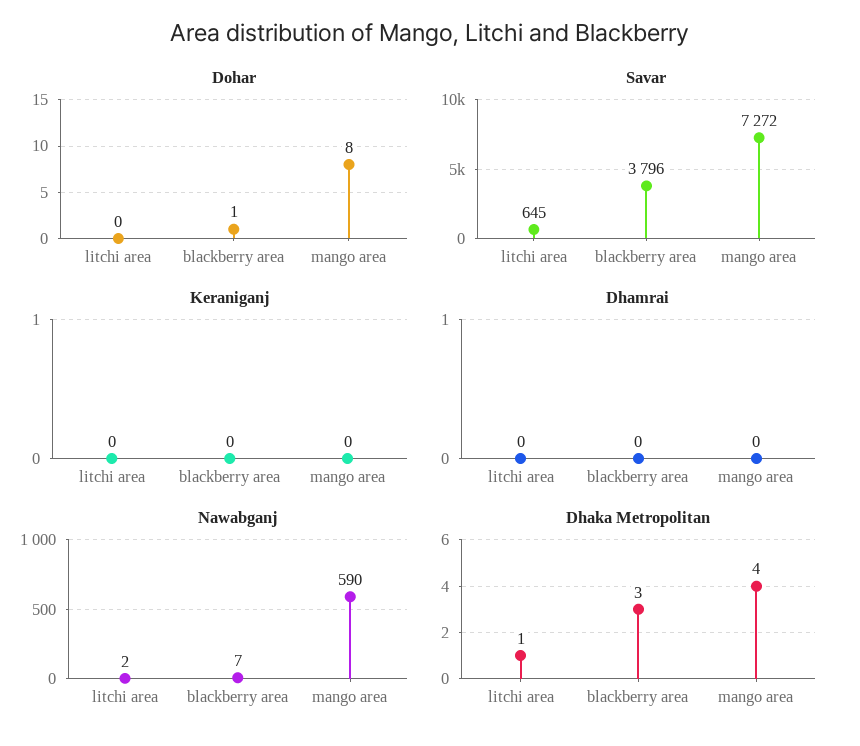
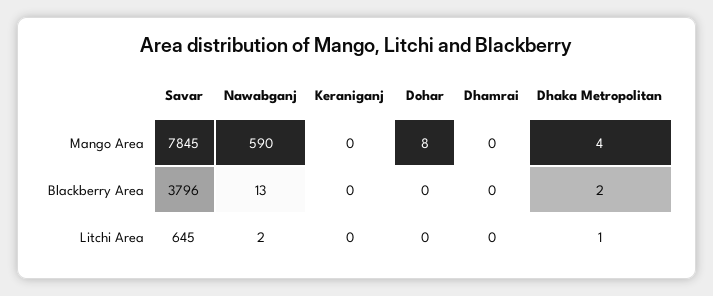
Dohar, blackberry area: 1 -> 0
Savar, mango area: 7272 -> 7845
Nawabganj, blackberry area: 7 -> 13
Dhaka Metropolitan, blackberry area: 3 -> 2

